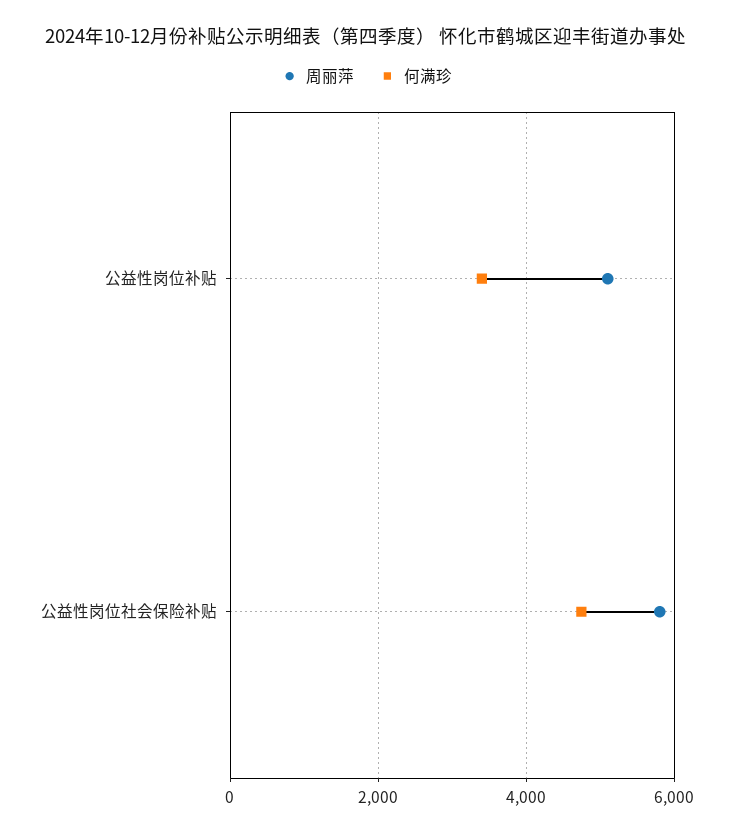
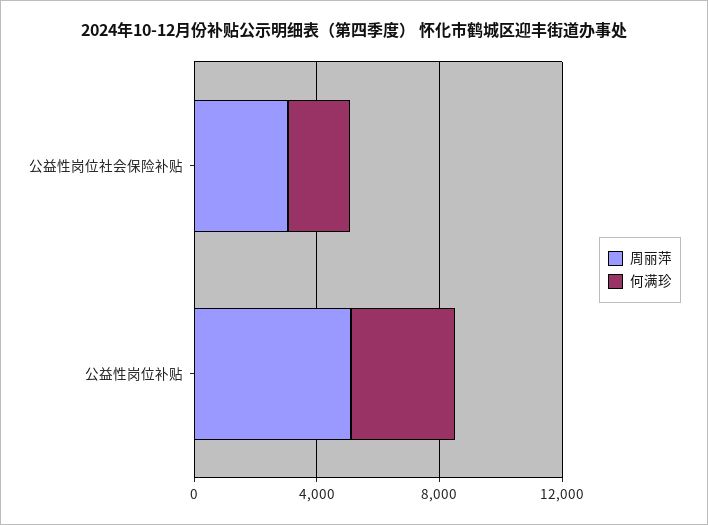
周丽萍, 公益性岗位社会保险补贴: 5800 -> 3000
何满珍, 公益性岗位社会保险补贴: 4800 -> 2000

